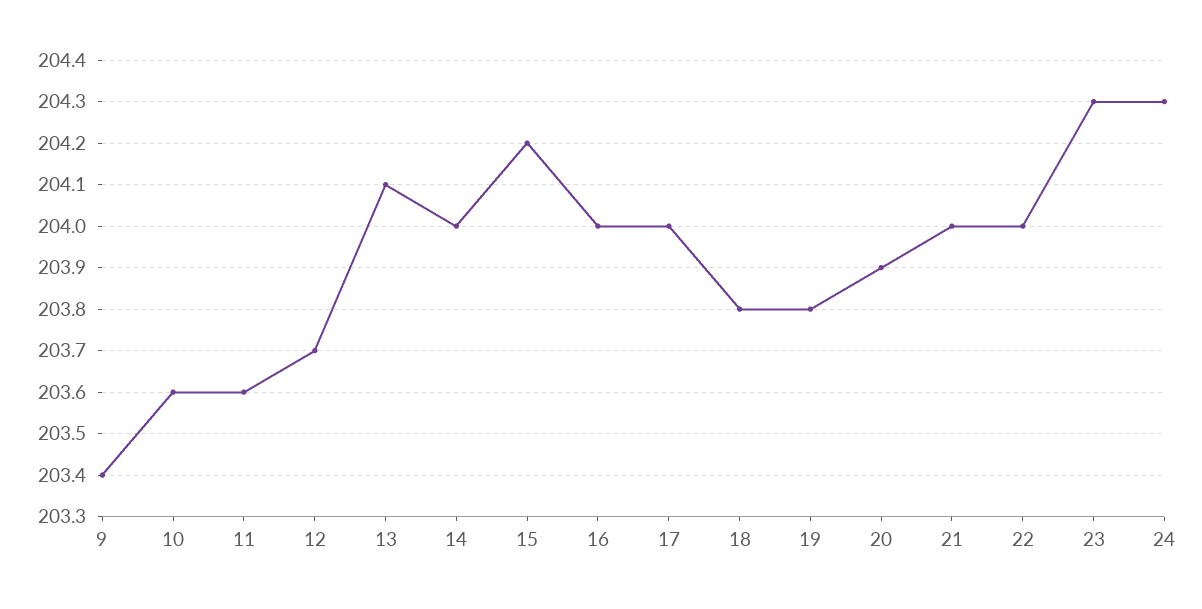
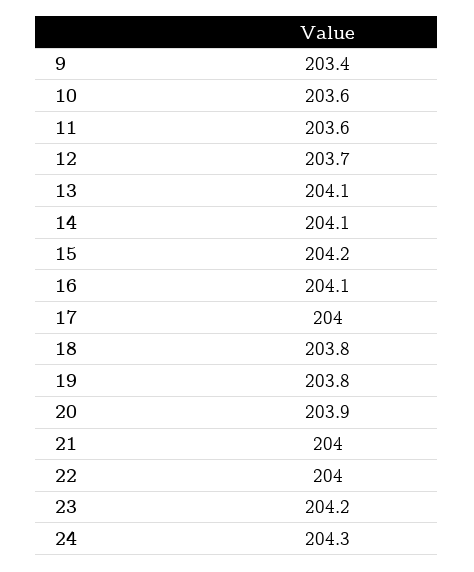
14: 204 -> 204.1
16: 204 -> 204.1
23: 204.3 -> 204.2

